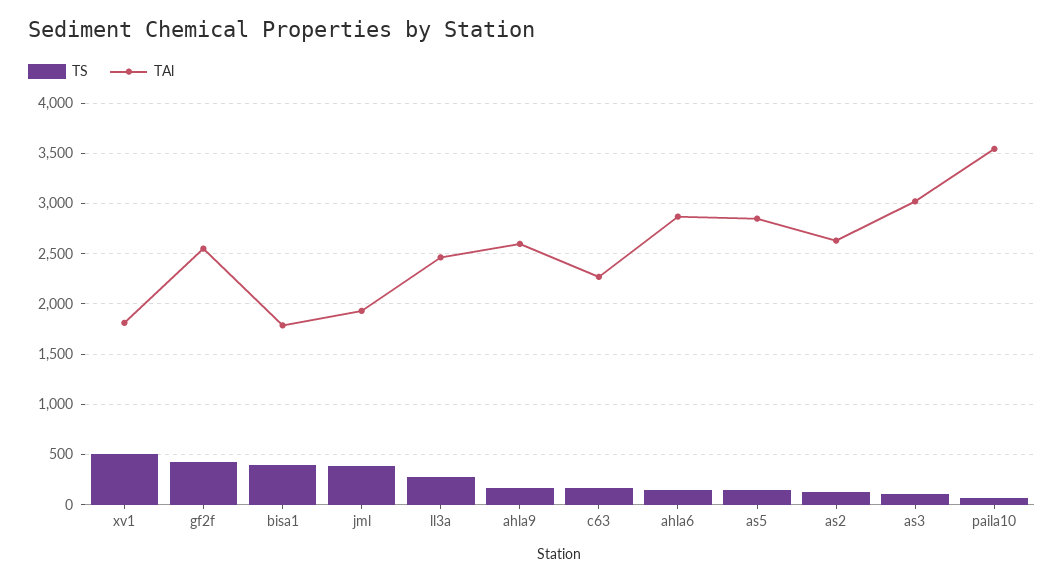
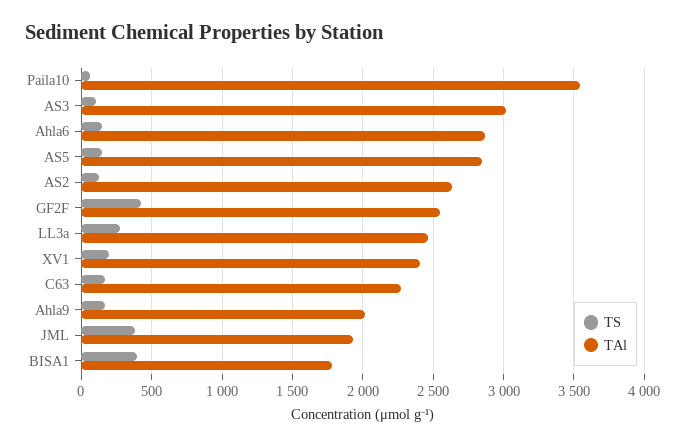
TS, xv1: 500 -> 200
TAl, xv1: 1800 -> 2400
TAl, ahla9: 2600 -> 2000

